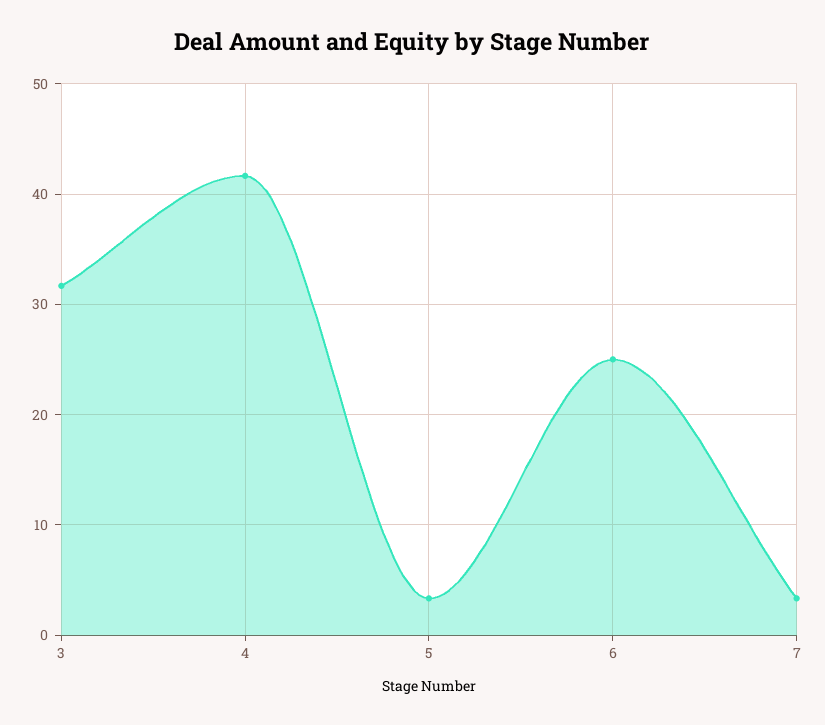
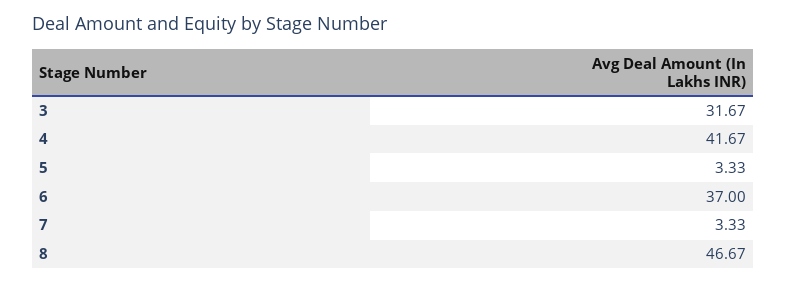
6: 25 -> 37
8: none -> 46.67

